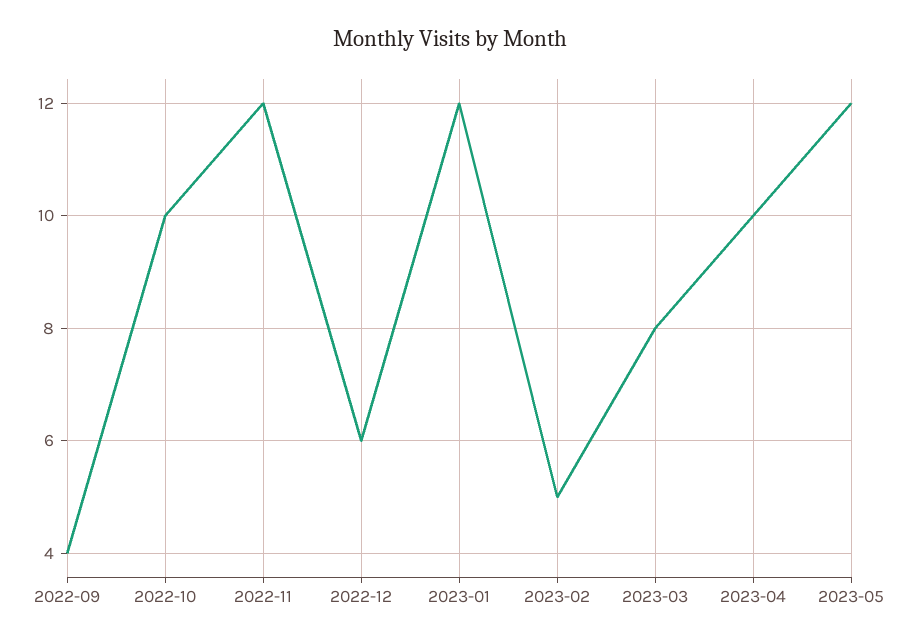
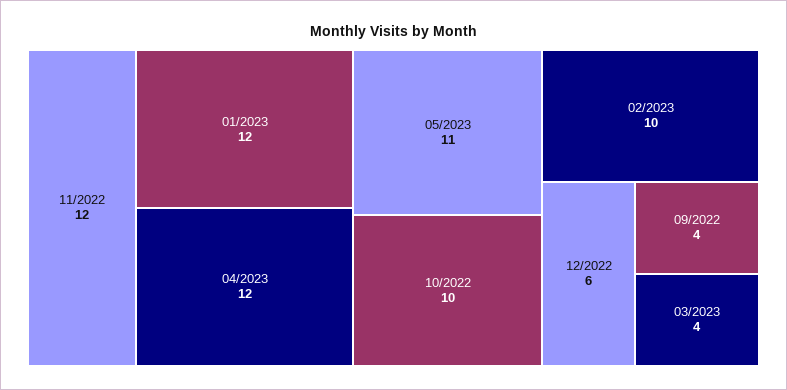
2023-02: 5 -> 10
2023-03: 8 -> 4
2023-04: 10 -> 12
2023-05: 12 -> 11

